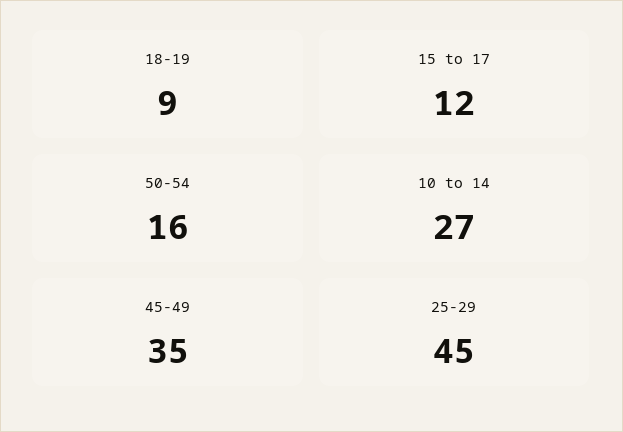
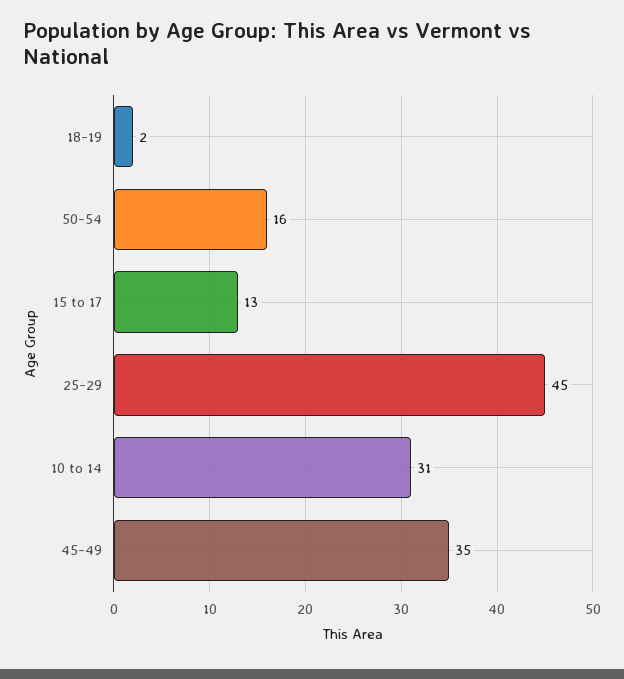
18-19: 9 -> 2
15 to 17: 12 -> 13
10 to 14: 27 -> 31

